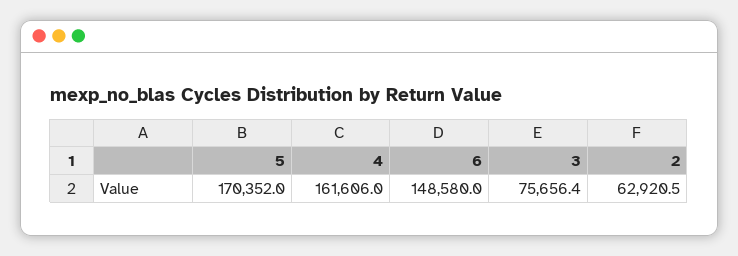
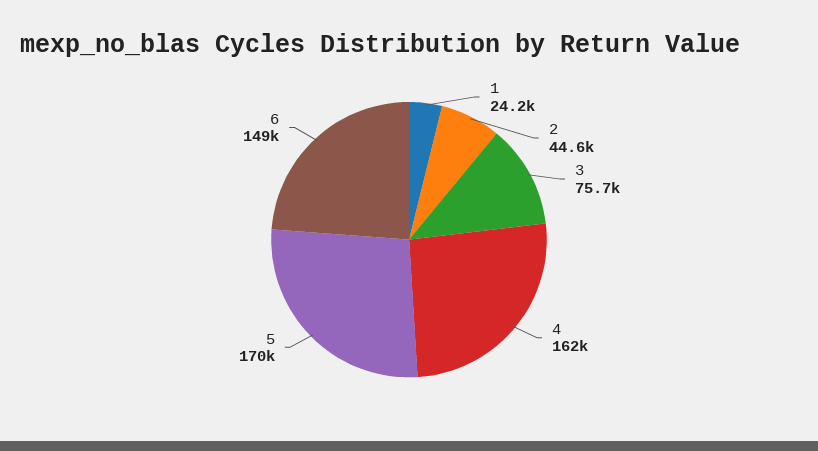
2: 62920.5 -> 44600
1: none -> 24200

